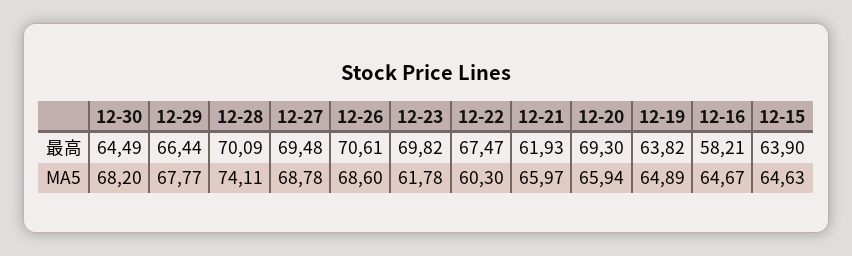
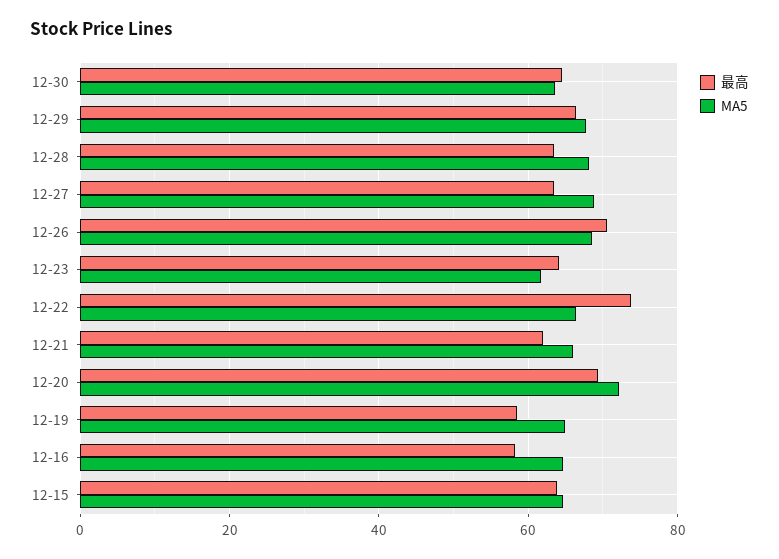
最高, 12-28: 70.09 -> 64
最高, 12-27: 69.48 -> 64
最高, 12-23: 69.82 -> 64
最高, 12-22: 67.47 -> 74
最高, 12-19: 63.82 -> 58
MA5, 12-30: 68.2 -> 64
MA5, 12-28: 74.11 -> 68
MA5, 12-22: 60.3 -> 66
MA5, 12-20: 65.94 -> 72

